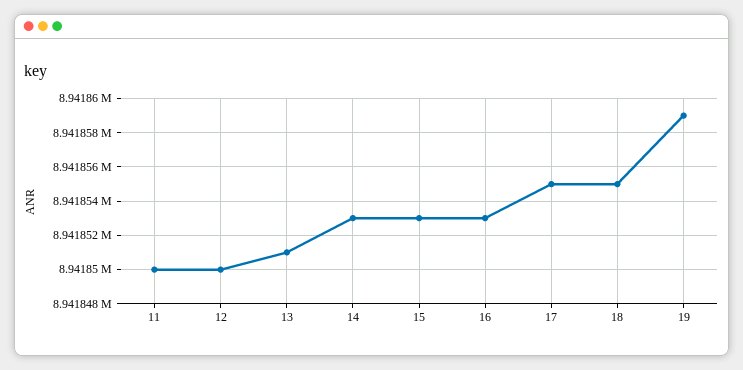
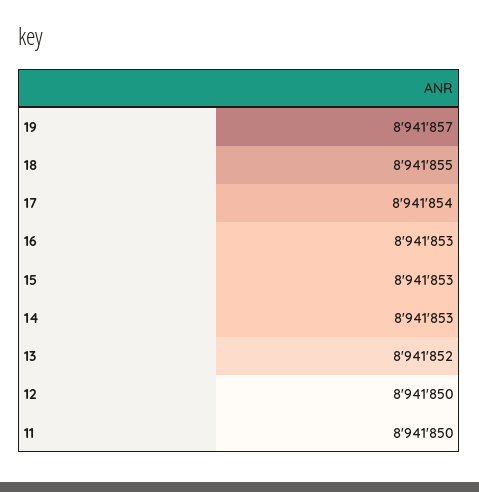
13: 8941851 -> 8941852
17: 8941855 -> 8941854
19: 8941859 -> 8941857

